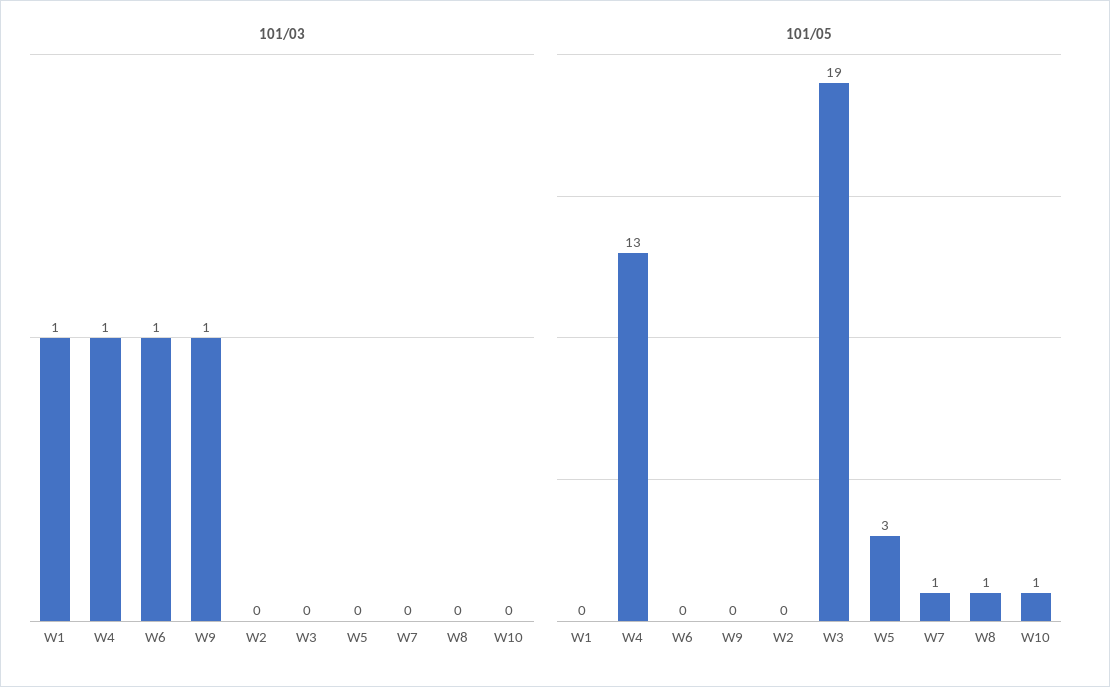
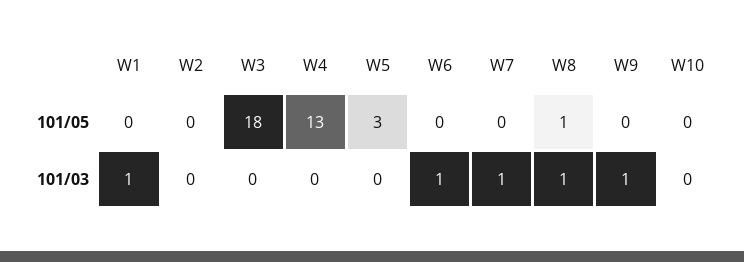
101/03, W4: 1 -> 0
101/03, W7: 0 -> 1
101/03, W8: 0 -> 1
101/05, W3: 19 -> 18
101/05, W7: 1 -> 0
101/05, W10: 1 -> 0

